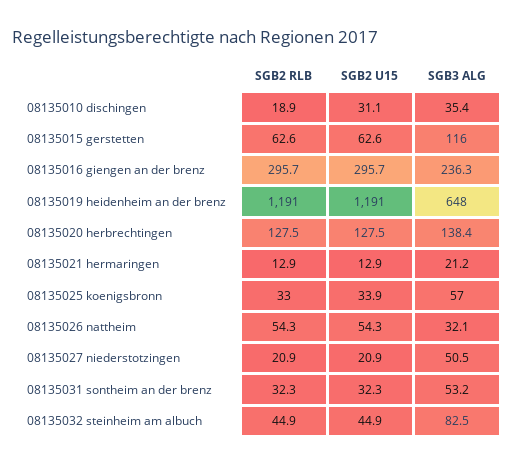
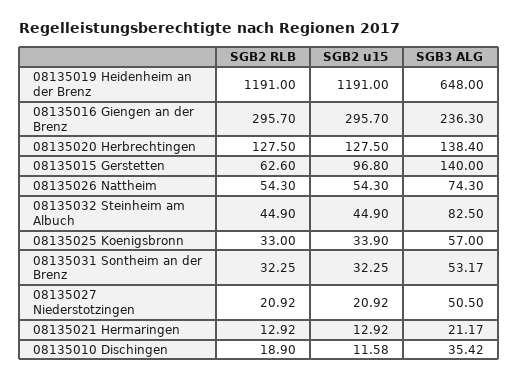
SGB2 U15, 08135010 dischingen: 31.1 -> 11.58
SGB2 U15, 08135015 gerstetten: 62.6 -> 96.8
SGB3 ALG, 08135015 gerstetten: 116 -> 140
SGB3 ALG, 08135026 nattheim: 32.1 -> 74.3

